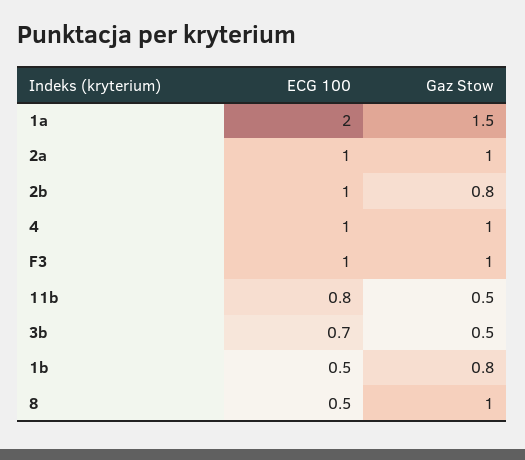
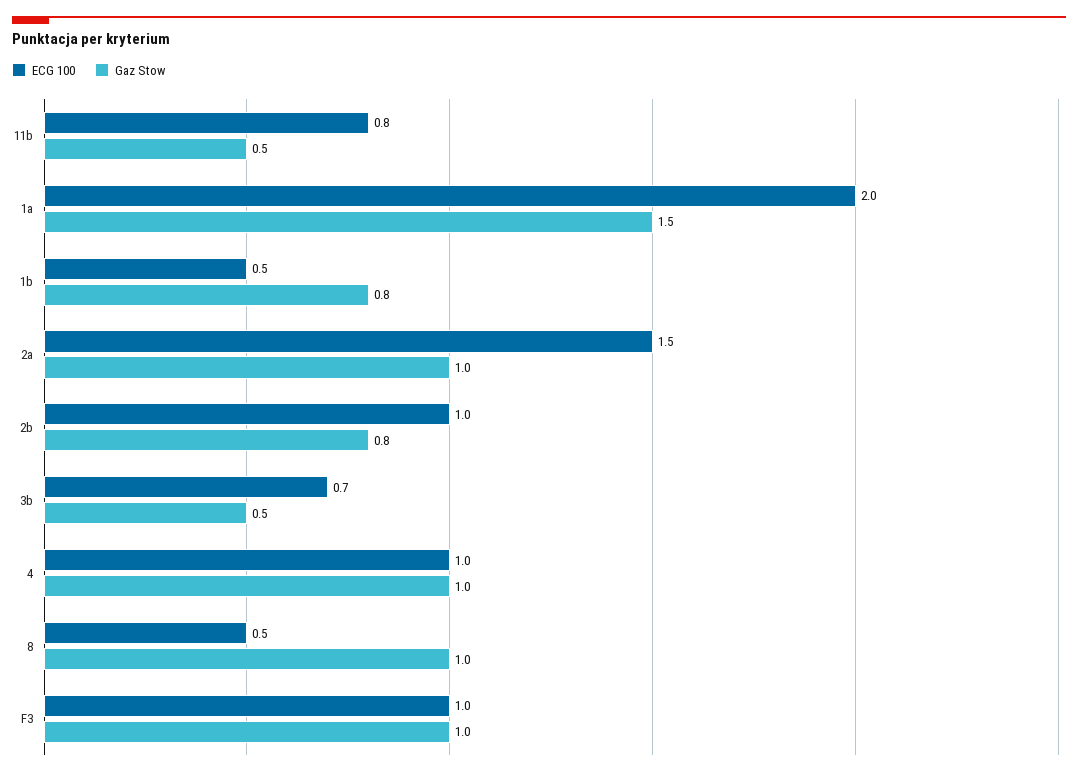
ECG 100, 2a: 1 -> 1.5

